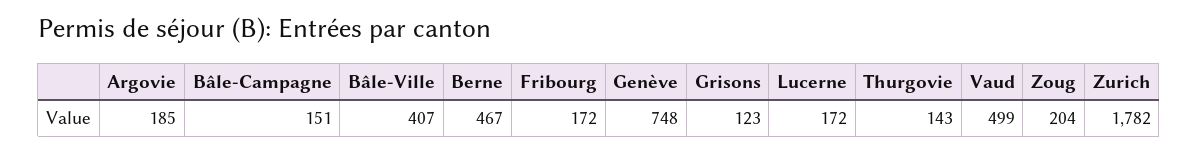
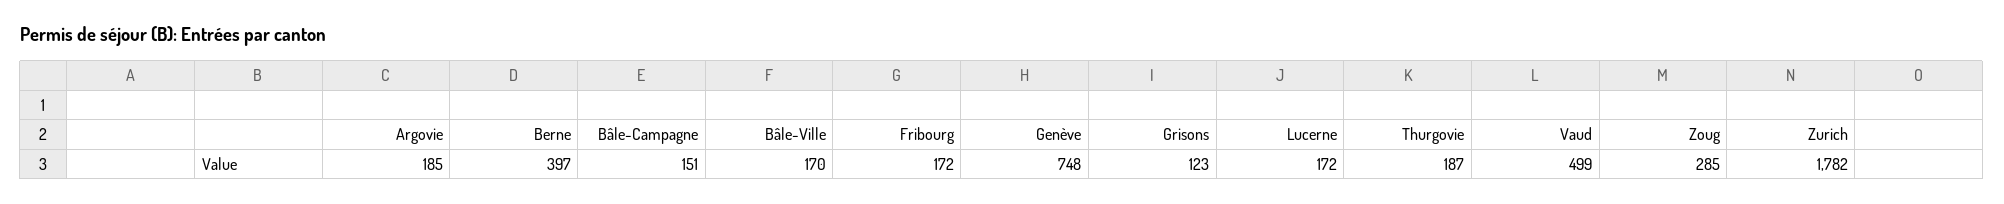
Bâle-Ville: 407 -> 170
Berne: 467 -> 397
Thurgovie: 143 -> 187
Zoug: 204 -> 285

